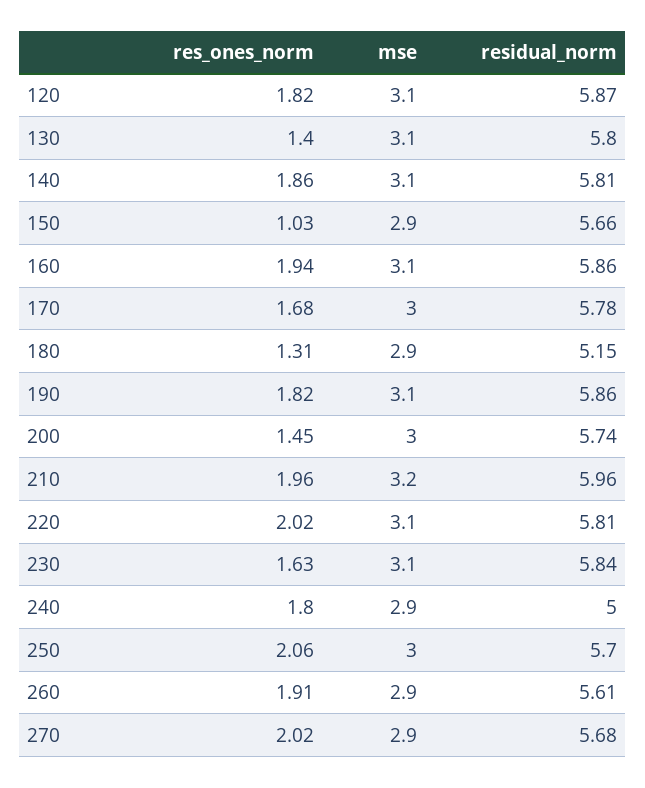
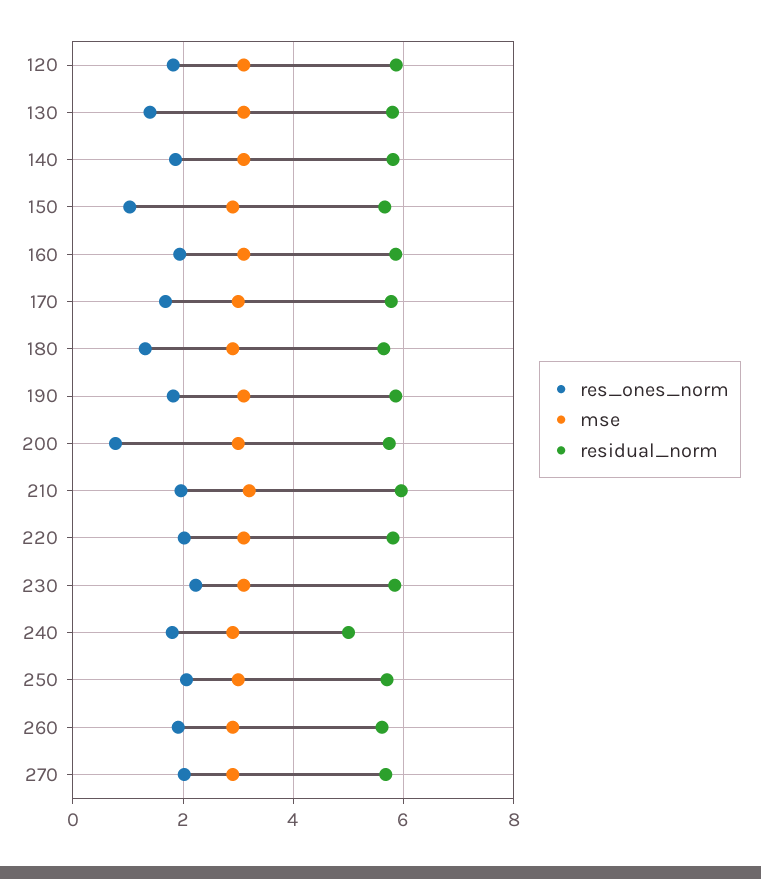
residual_norm, 180: 5.15 -> 5.6
res_ones_norm, 200: 1.45 -> 0.8
res_ones_norm, 230: 1.63 -> 2.2

